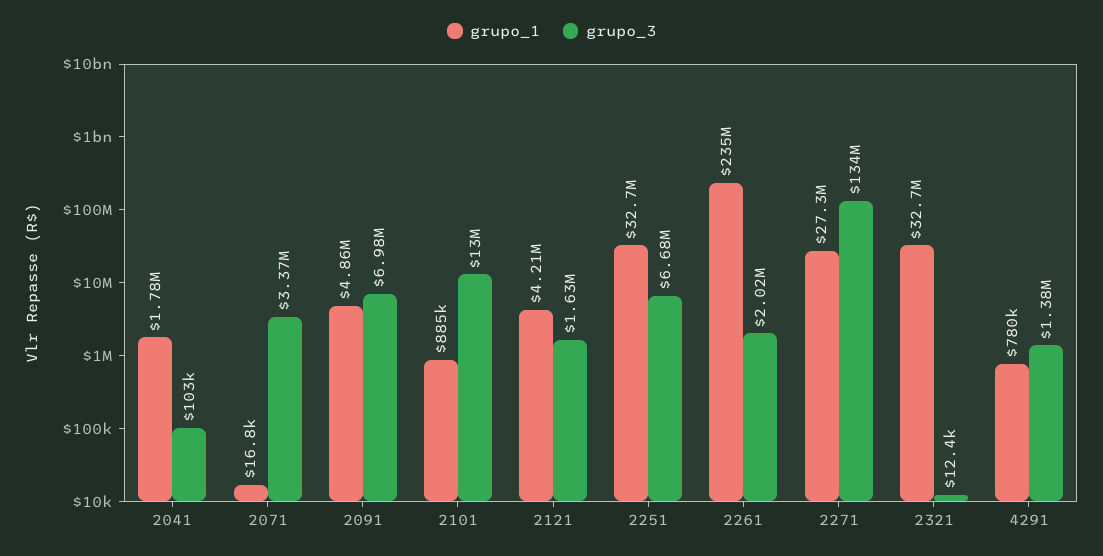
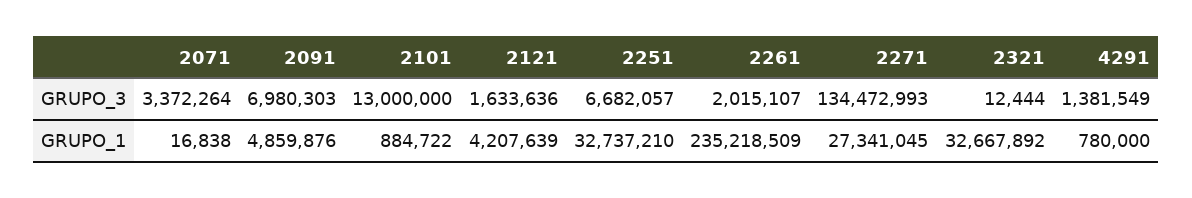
grupo_1, 2041: 1780000 -> none
grupo_3, 2041: 103000 -> none

